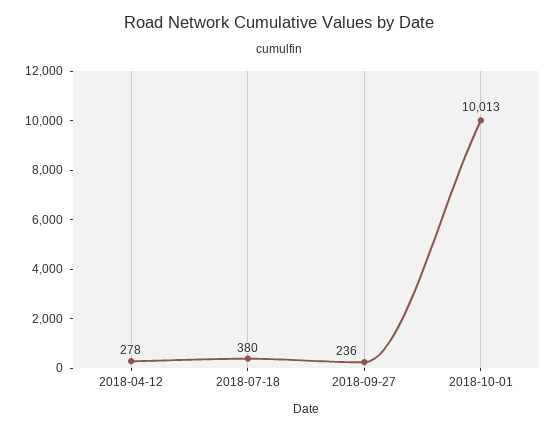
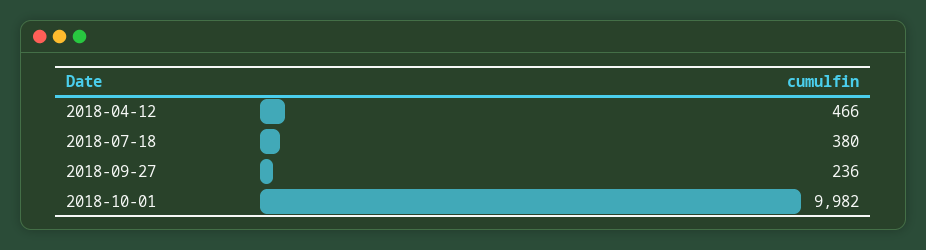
2018-04-12: 278 -> 466
2018-10-01: 10013 -> 9982

